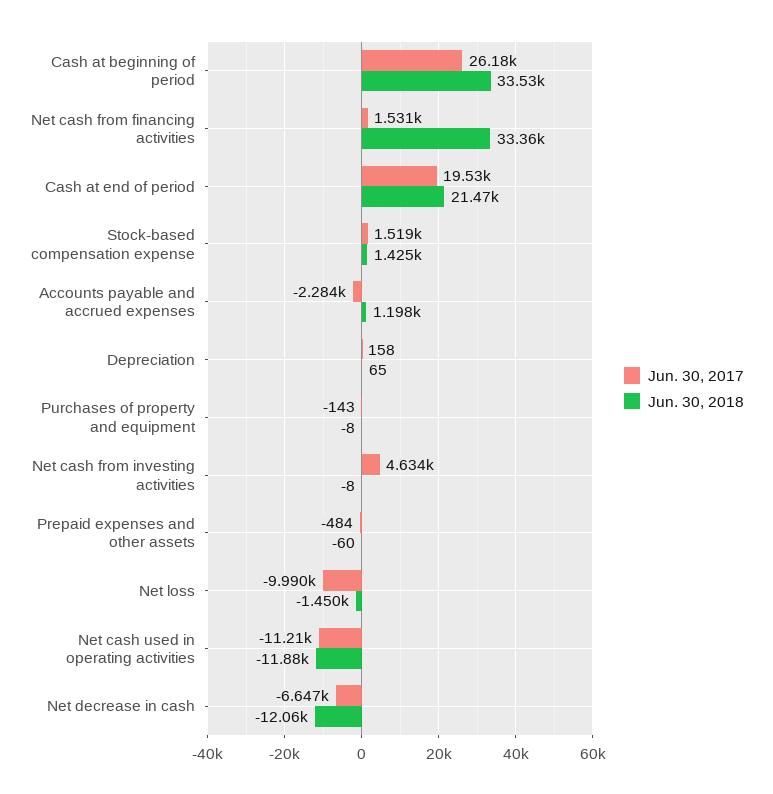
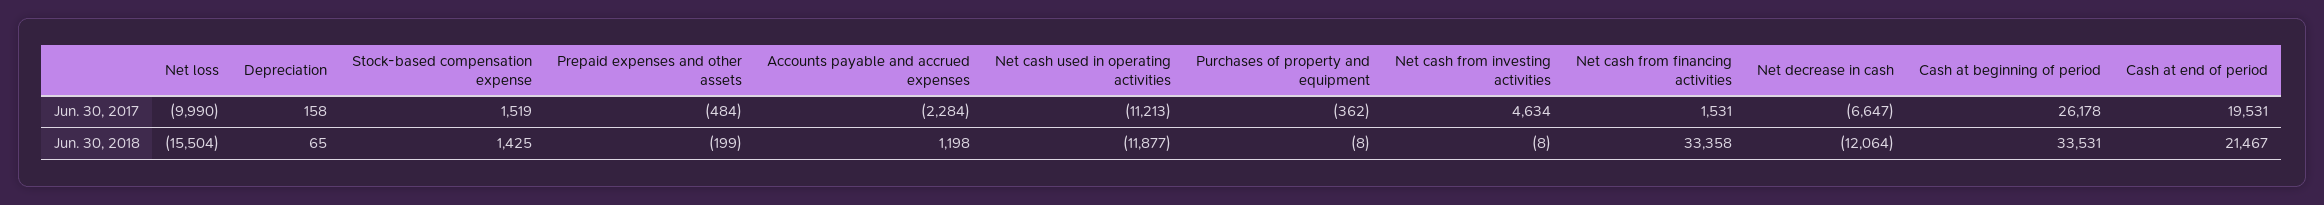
Jun. 30, 2017, Purchases of property and equipment: -143 -> -362
Jun. 30, 2018, Prepaid expenses and other assets: -60 -> -199
Jun. 30, 2018, Net loss: -1450 -> -15504

